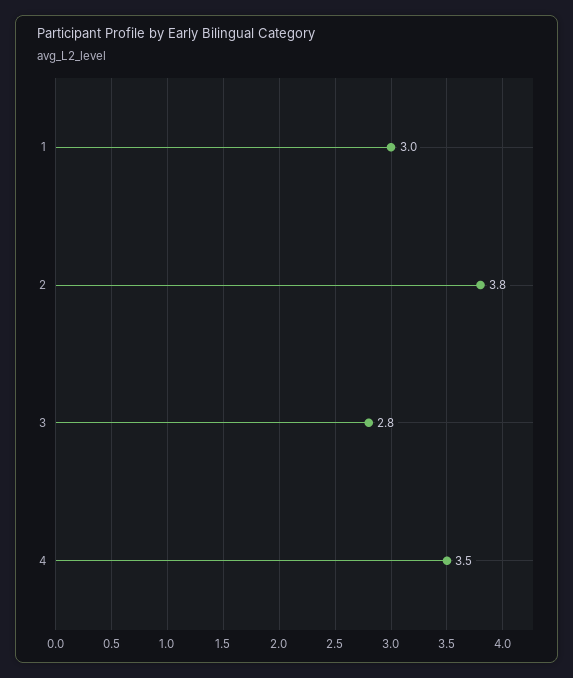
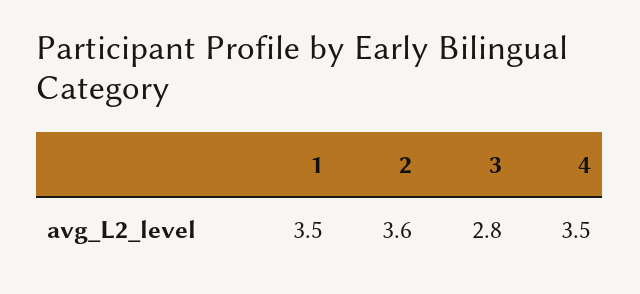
1: 3 -> 3.5
2: 3.8 -> 3.6

